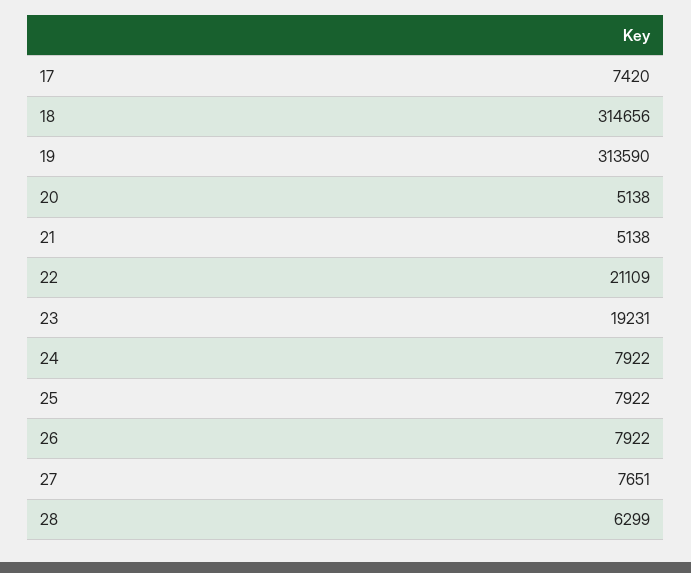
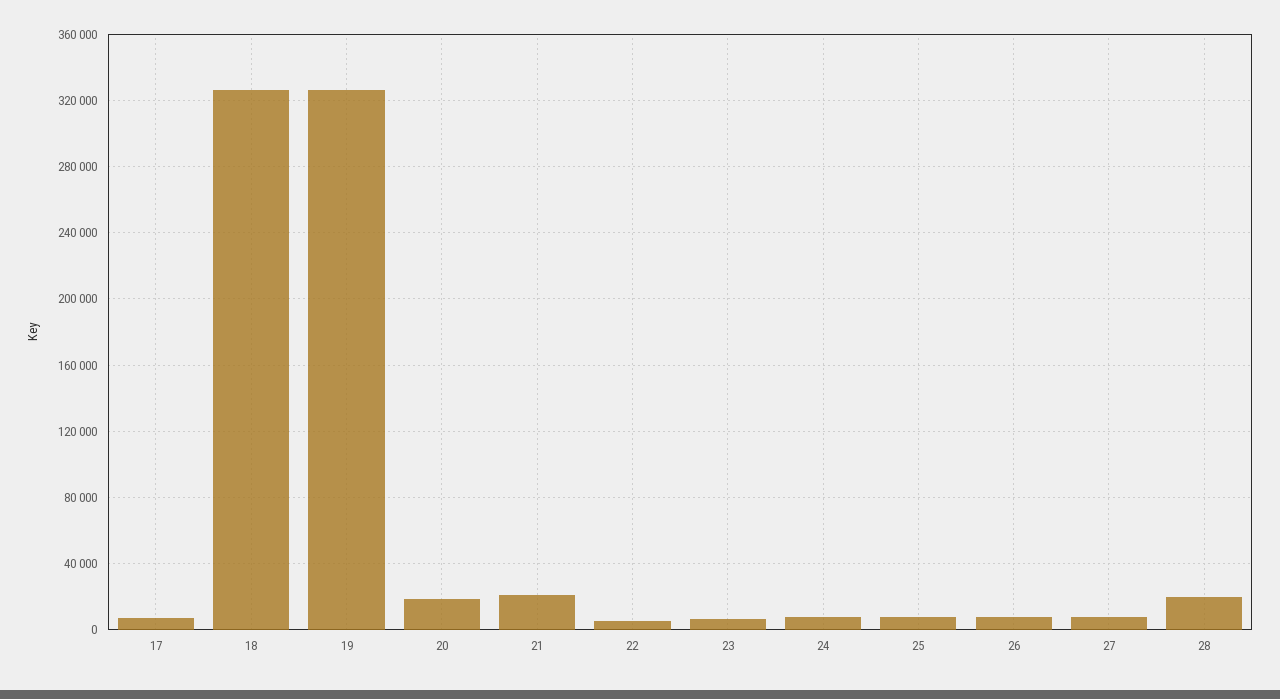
18: 314656 -> 325000
19: 313590 -> 325000
20: 5138 -> 20000
21: 5138 -> 20000
22: 21109 -> 5000
23: 19231 -> 5000
28: 6299 -> 20000

